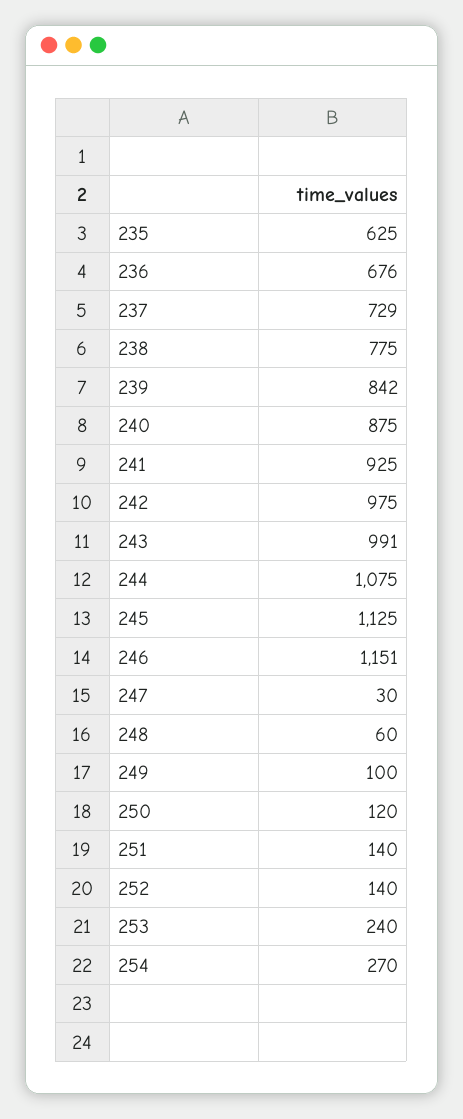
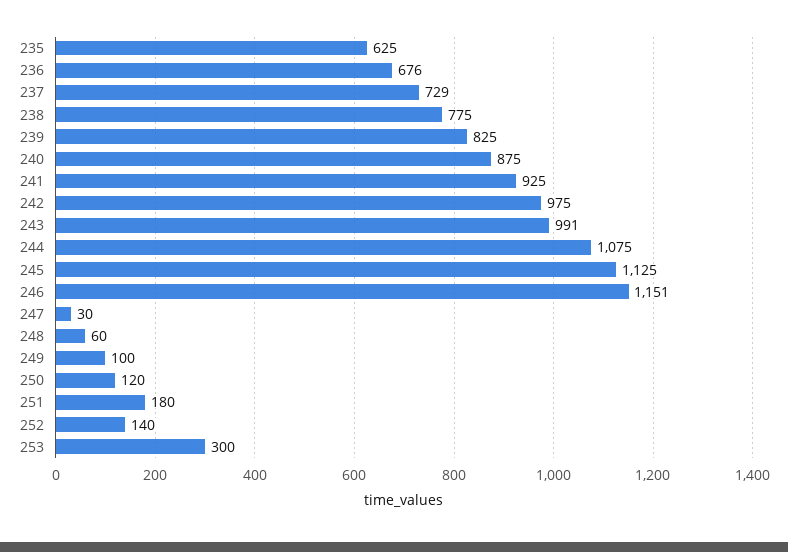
239: 842 -> 825
251: 140 -> 180
253: 240 -> 300
254: 270 -> none

